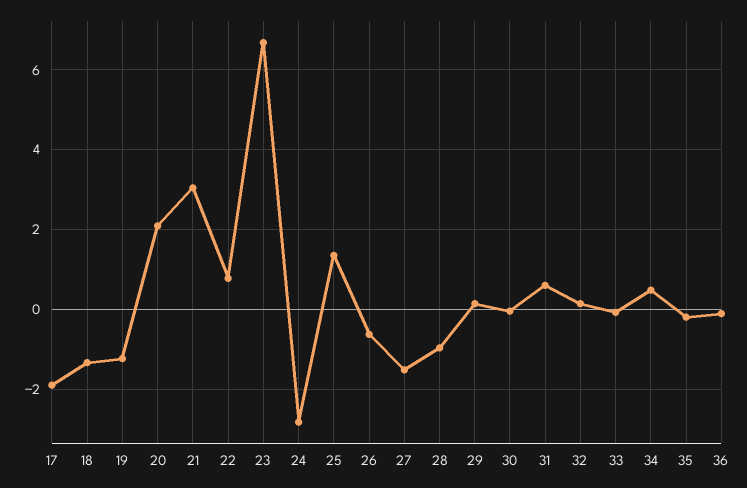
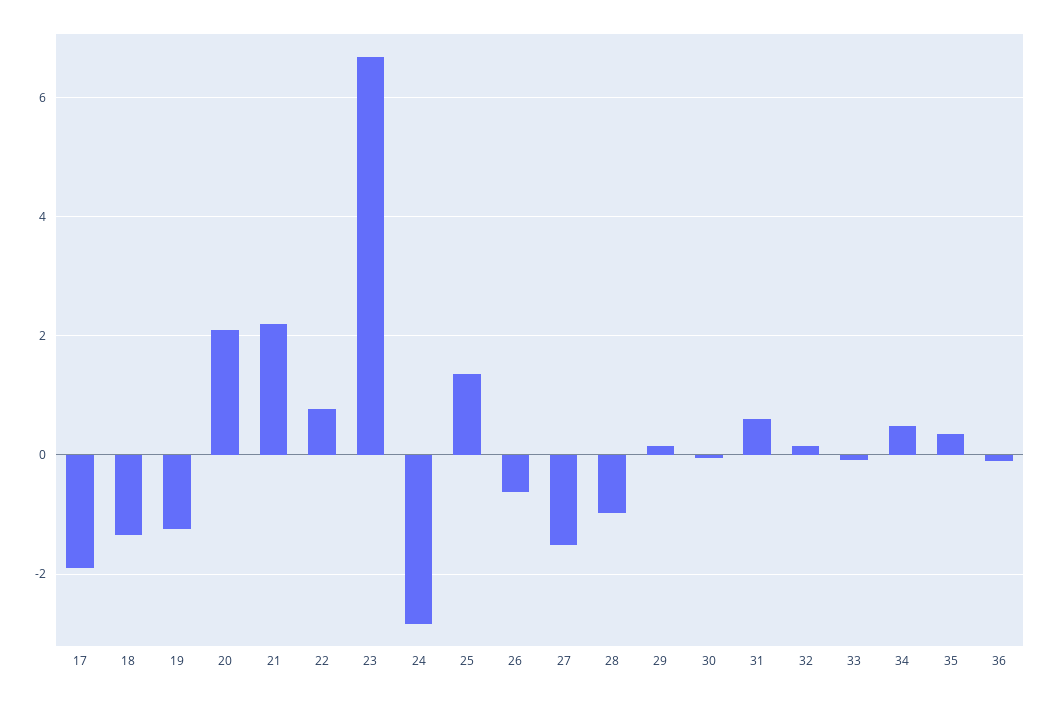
21: 3 -> 2.2
35: -0.2 -> 0.4

